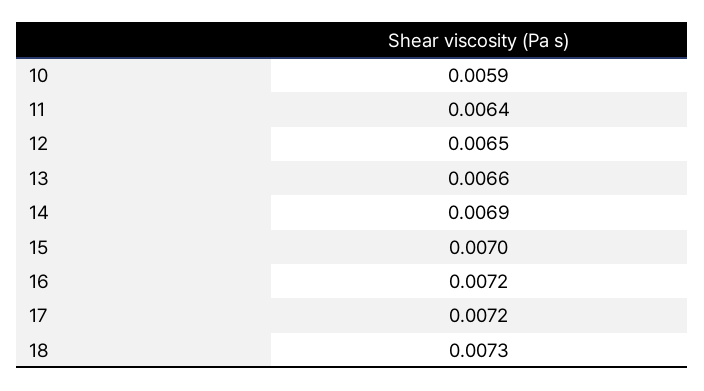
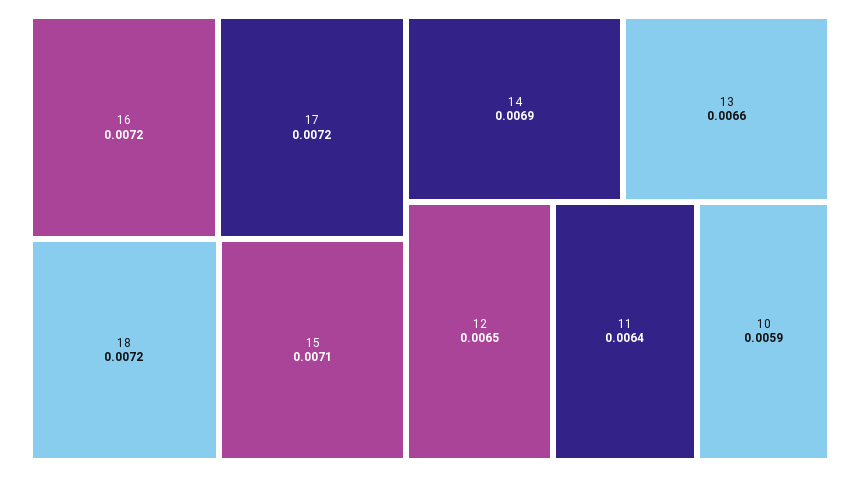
15: 0.007 -> 0.0071
18: 0.0073 -> 0.0072

